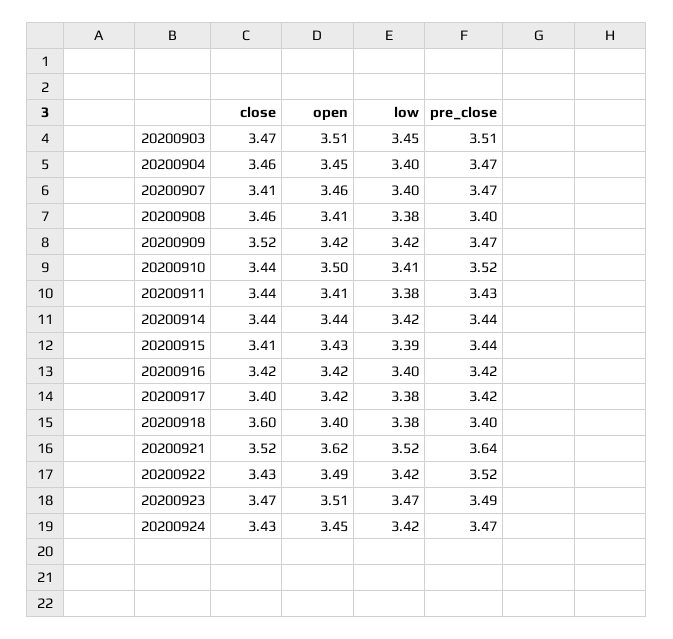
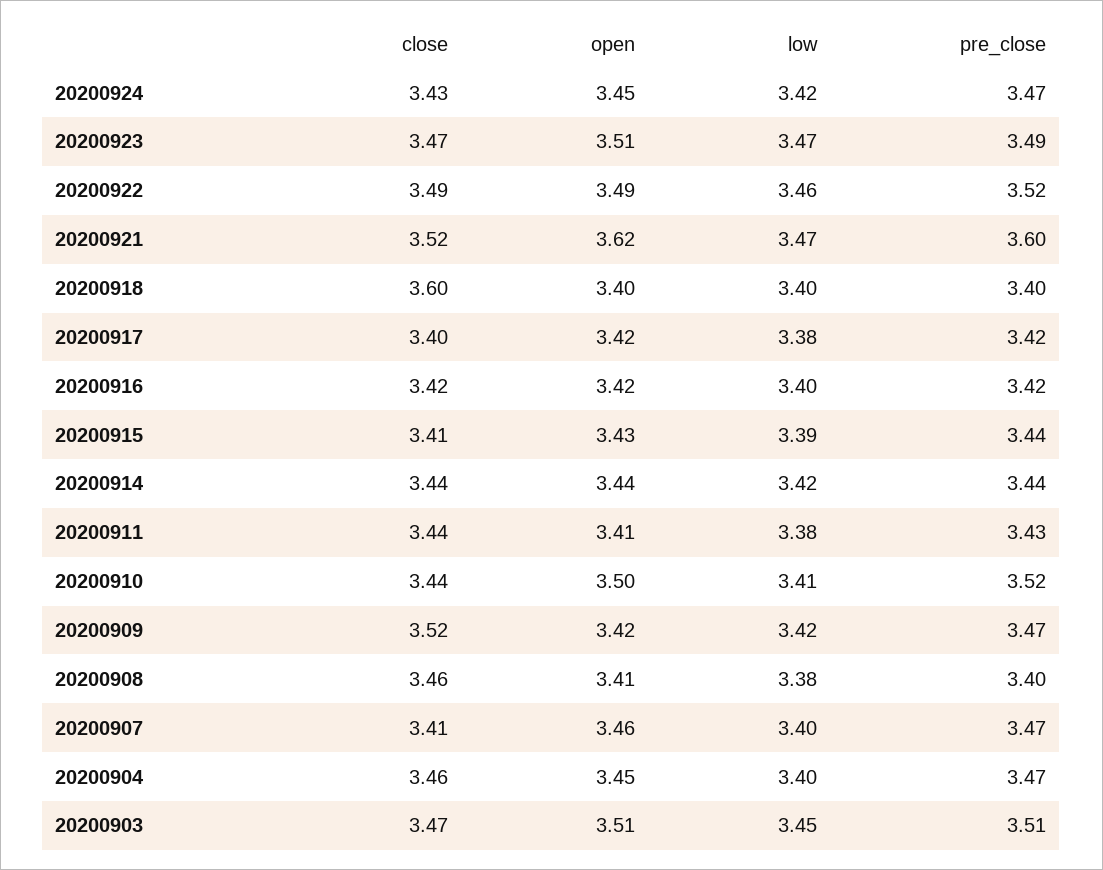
low, 20200918: 3.38 -> 3.4
low, 20200921: 3.52 -> 3.47
pre_close, 20200921: 3.64 -> 3.6
close, 20200922: 3.43 -> 3.49
low, 20200922: 3.42 -> 3.46

